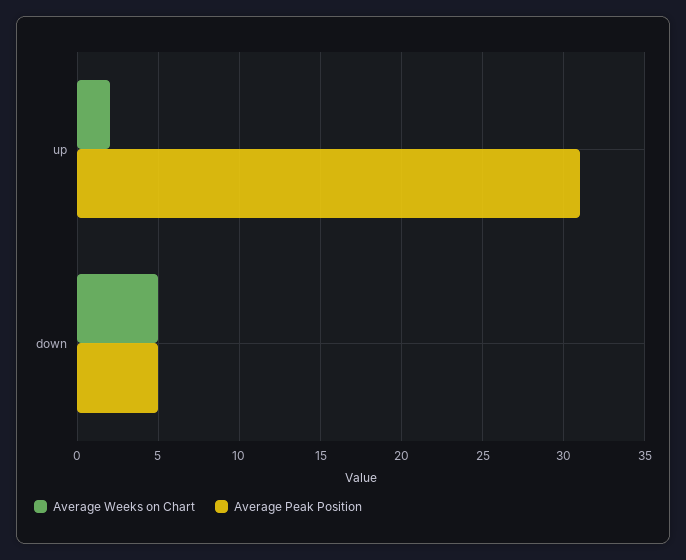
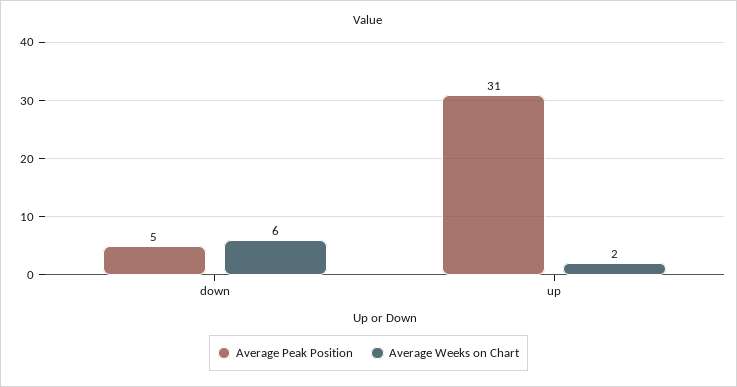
Average Weeks on Chart, down: 5 -> 6

